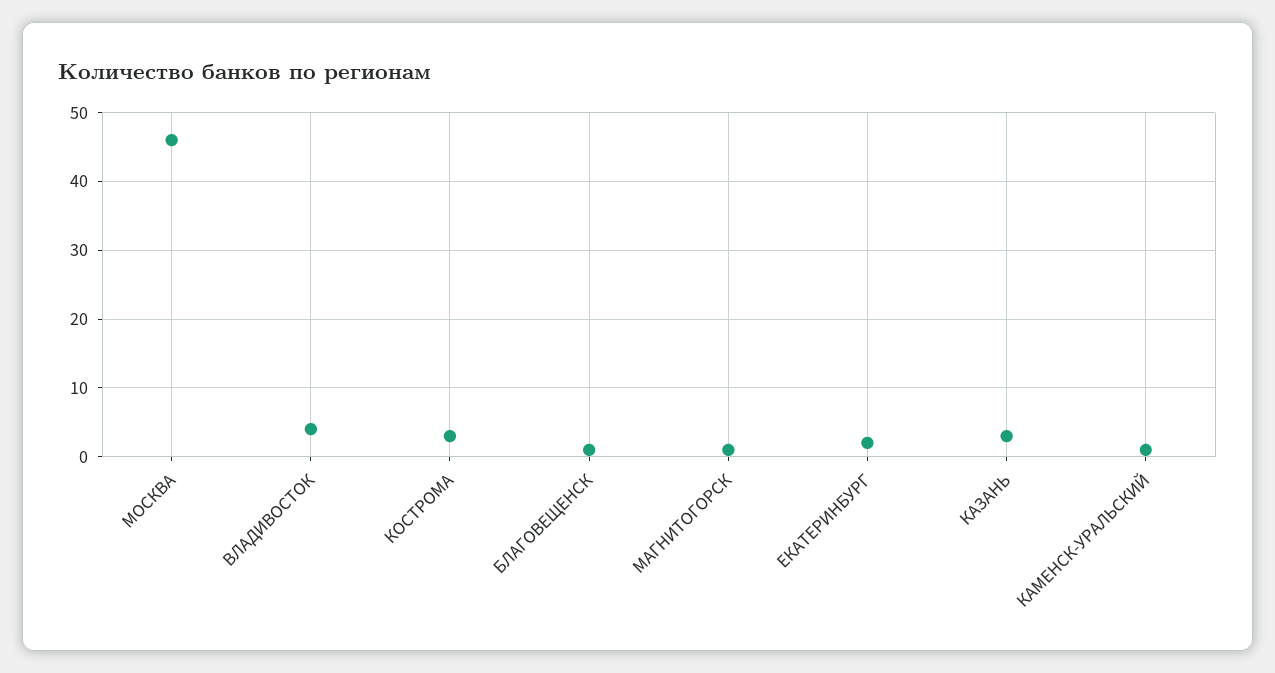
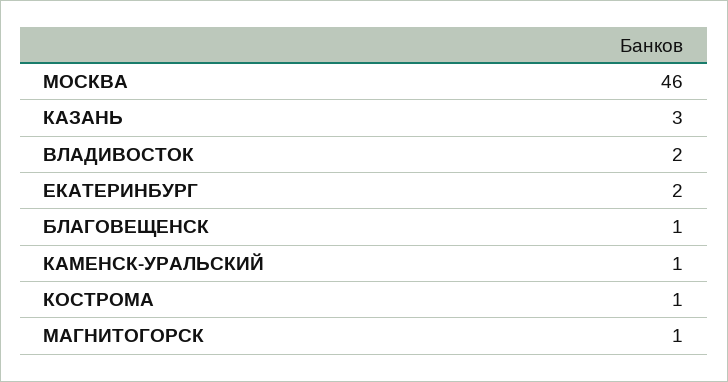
ВЛАДИВОСТОК: 4 -> 2
КОСТРОМА: 3 -> 1

